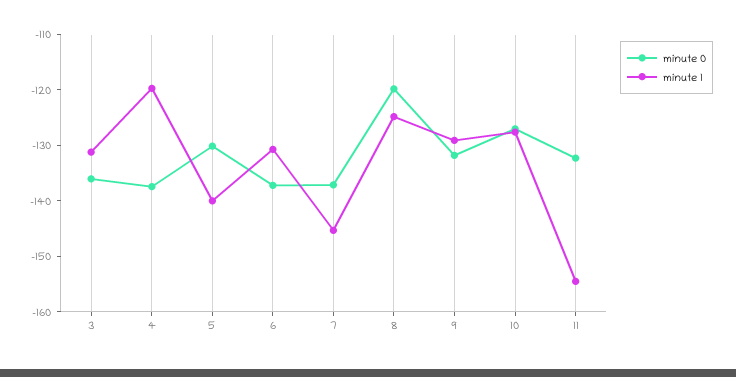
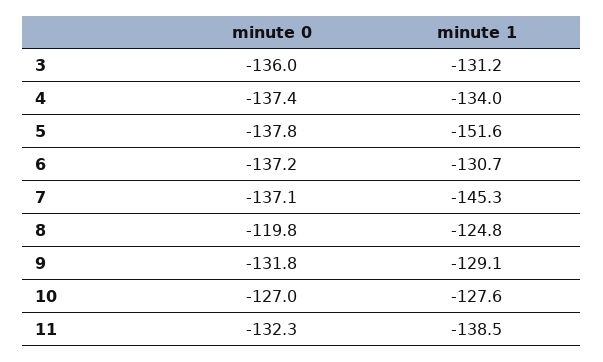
minute 1, 4: -120 -> -134
minute 0, 5: -130 -> -137.8
minute 1, 5: -140 -> -151.6
minute 1, 11: -154 -> -138.5

